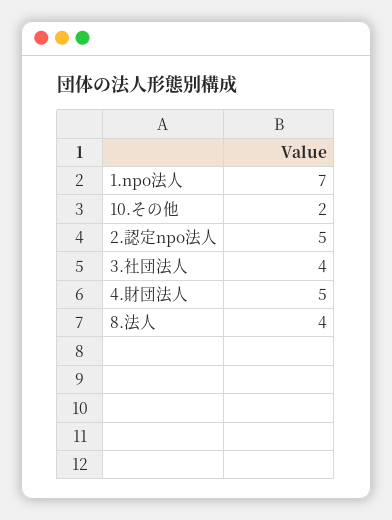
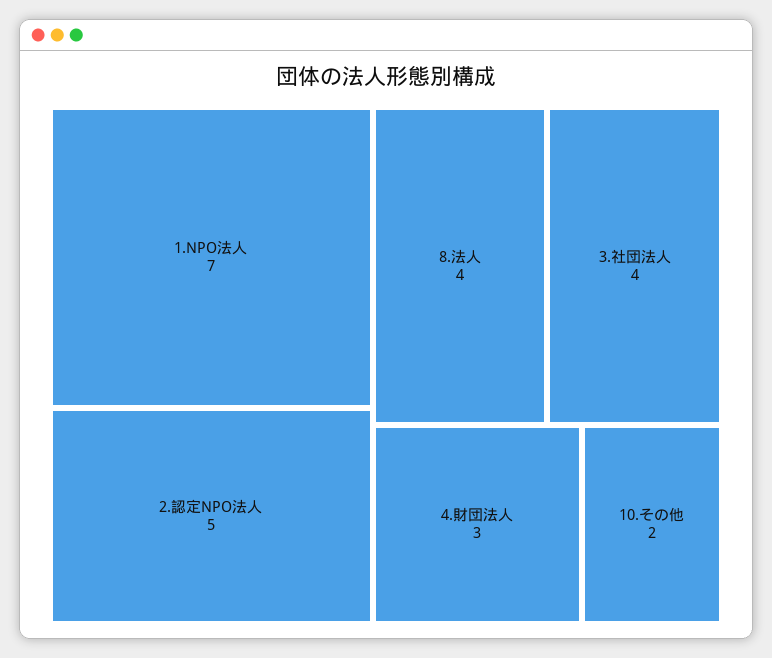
4.財団法人: 5 -> 3

